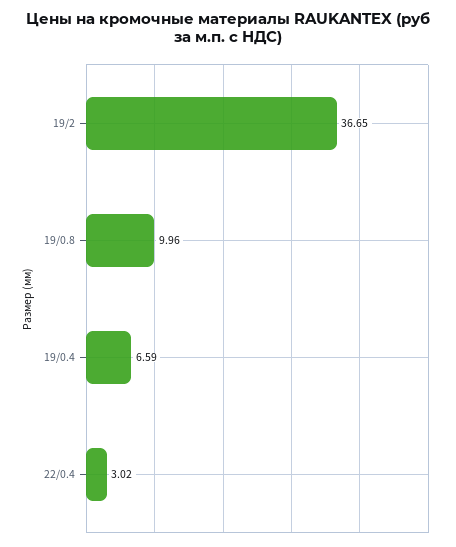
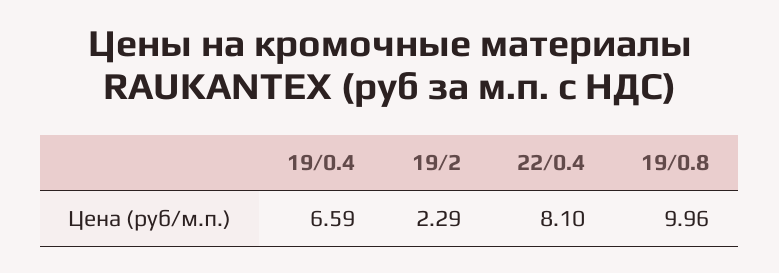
19/2: 36.65 -> 2.29
22/0.4: 3.02 -> 8.1

